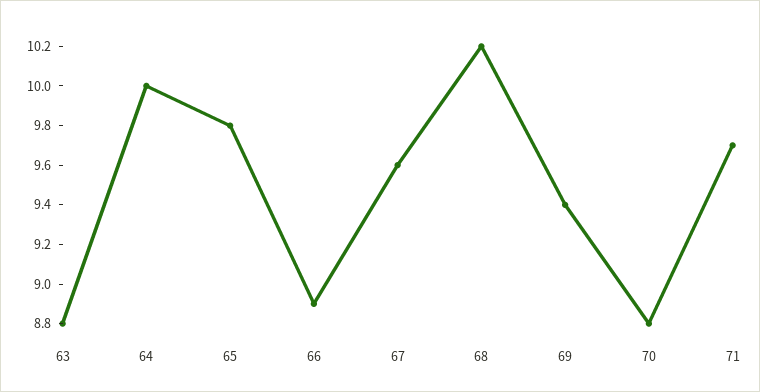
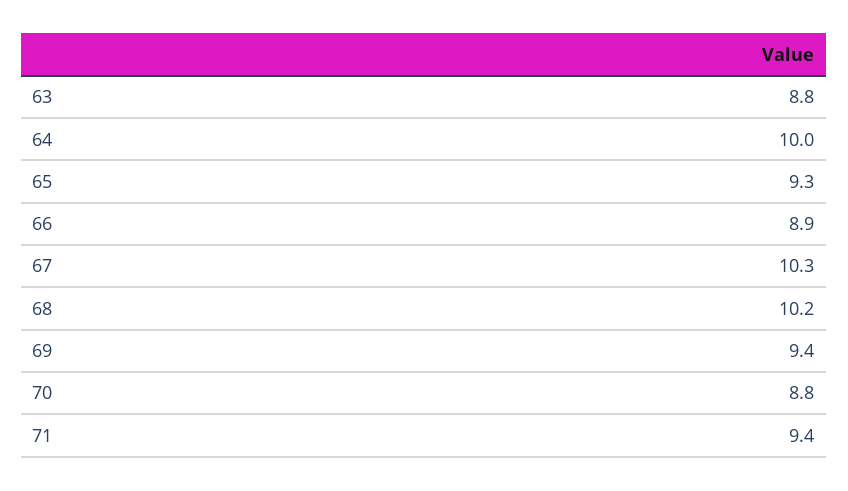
65: 9.8 -> 9.3
67: 9.6 -> 10.3
71: 9.7 -> 9.4

